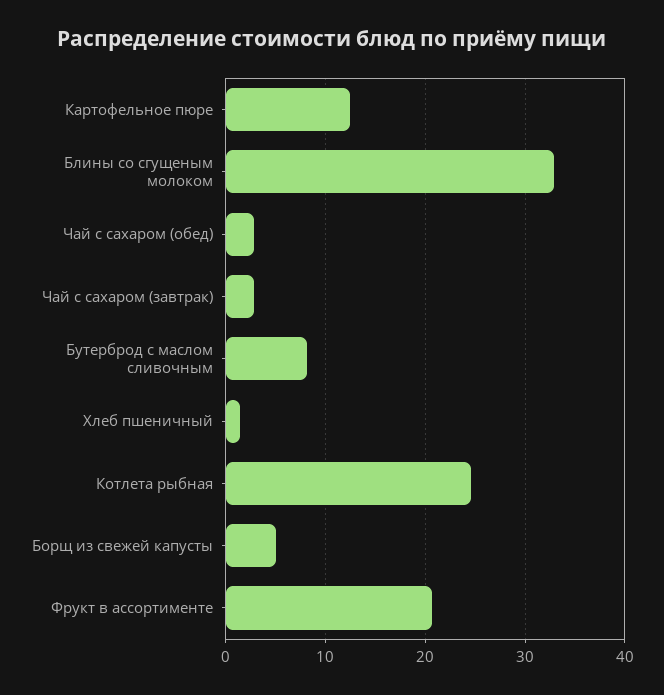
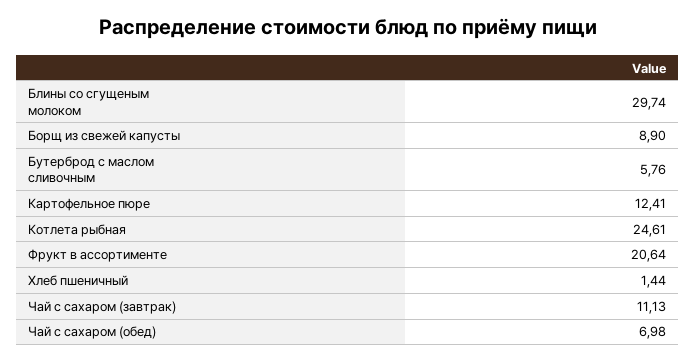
Блины со сгущеным молоком: 33 -> 29.74
Чай с сахаром (обед): 3 -> 6.98
Чай с сахаром (завтрак): 3 -> 11.13
Бутерброд с маслом сливочным: 8 -> 5.76
Борщ из свежей капусты: 5 -> 8.9

